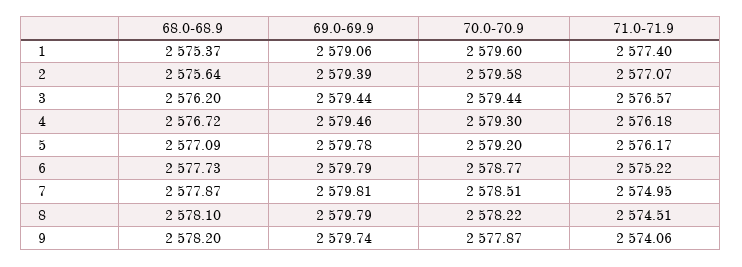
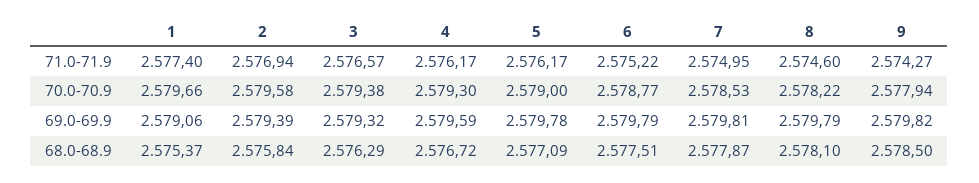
70.0-70.9, 1: 2579.6 -> 2579.66
68.0-68.9, 2: 2575.64 -> 2575.84
71.0-71.9, 2: 2577.07 -> 2576.94
68.0-68.9, 3: 2576.2 -> 2576.29
69.0-69.9, 3: 2579.44 -> 2579.32
70.0-70.9, 3: 2579.44 -> 2579.38
69.0-69.9, 4: 2579.46 -> 2579.59
71.0-71.9, 4: 2576.18 -> 2576.17
70.0-70.9, 5: 2579.2 -> 2579
68.0-68.9, 6: 2577.73 -> 2577.51
70.0-70.9, 7: 2578.51 -> 2578.53
71.0-71.9, 8: 2574.51 -> 2574.6
68.0-68.9, 9: 2578.2 -> 2578.5
69.0-69.9, 9: 2579.74 -> 2579.82
70.0-70.9, 9: 2577.87 -> 2577.94
71.0-71.9, 9: 2574.06 -> 2574.27

